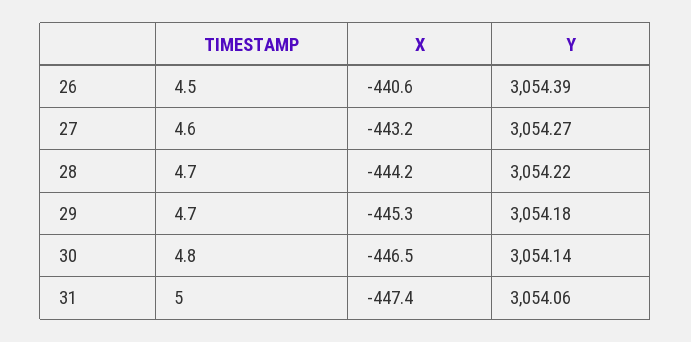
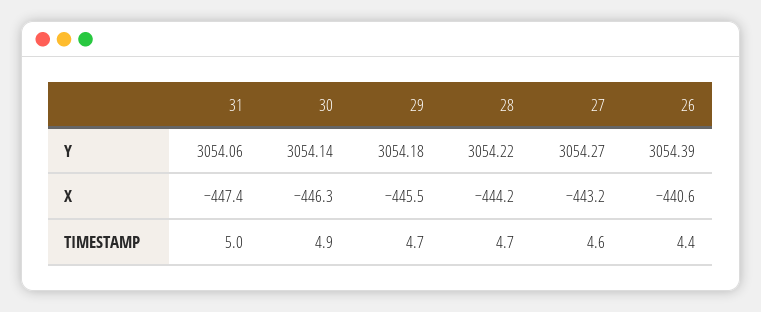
TIMESTAMP, 26: 4.5 -> 4.4
X, 29: -445.3 -> -445.5
TIMESTAMP, 30: 4.8 -> 4.9
X, 30: -446.5 -> -446.3

